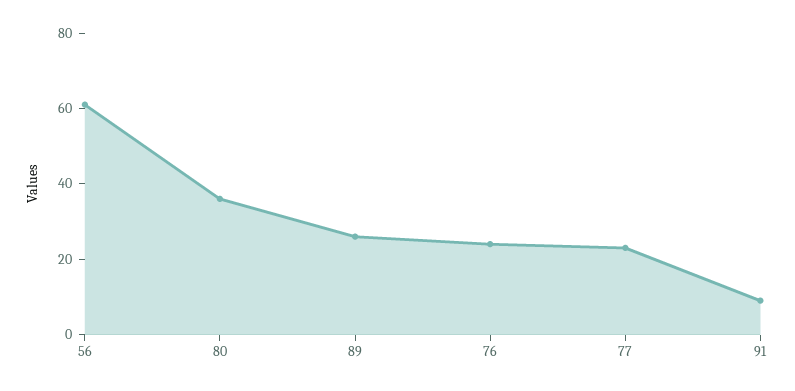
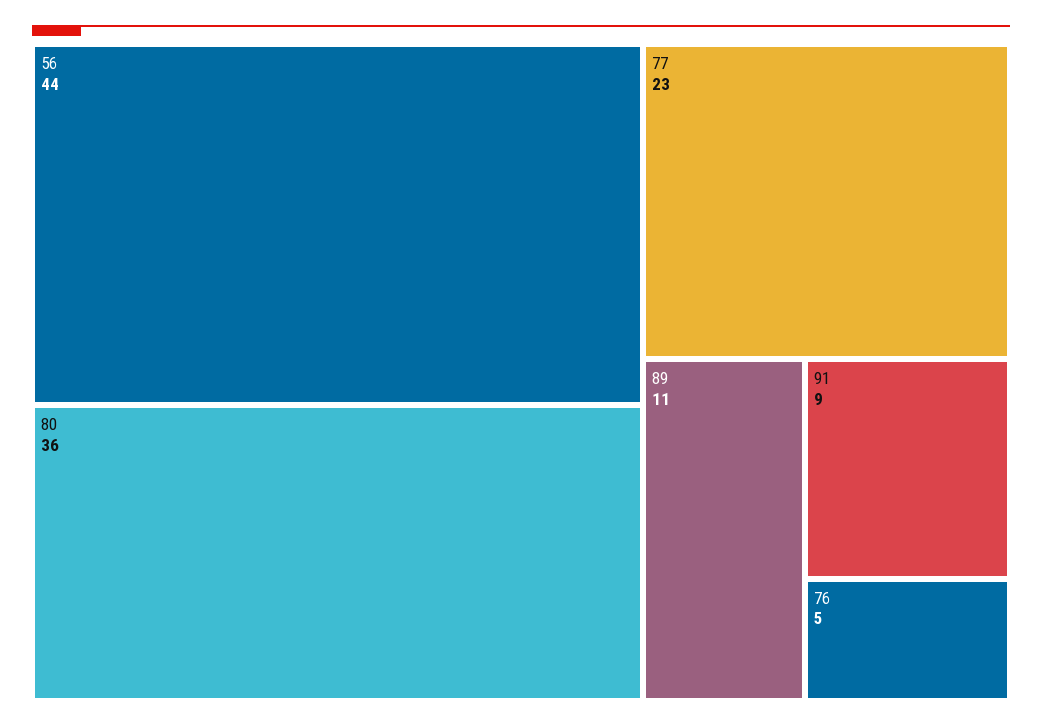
56: 60 -> 44
89: 25 -> 11
76: 25 -> 5

